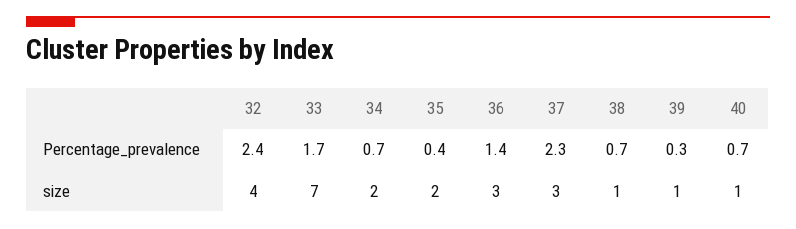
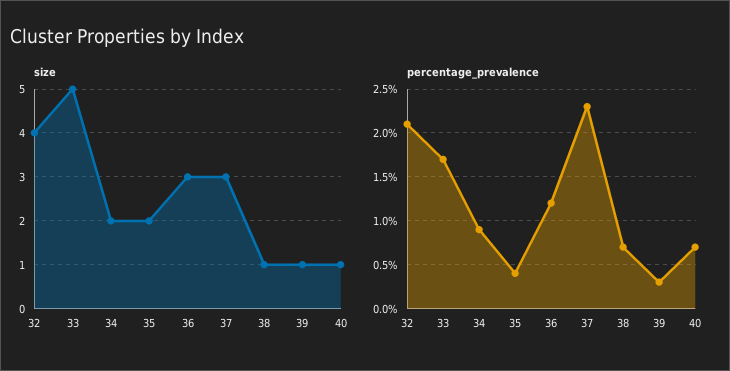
Percentage_prevalence, 32: 2.4 -> 2.1
Percentage_prevalence, 34: 0.7 -> 0.9
Percentage_prevalence, 36: 1.4 -> 1.2
size, 33: 7 -> 5

